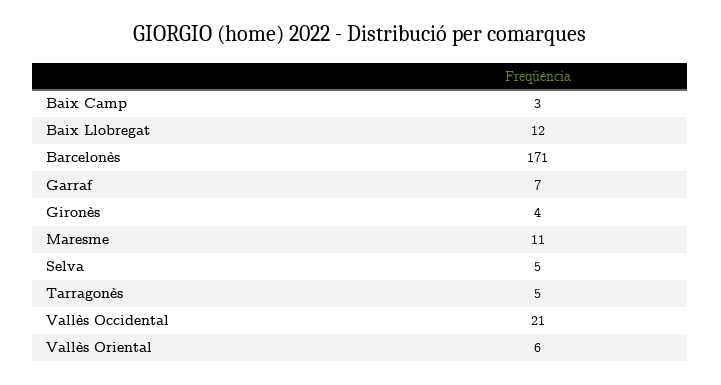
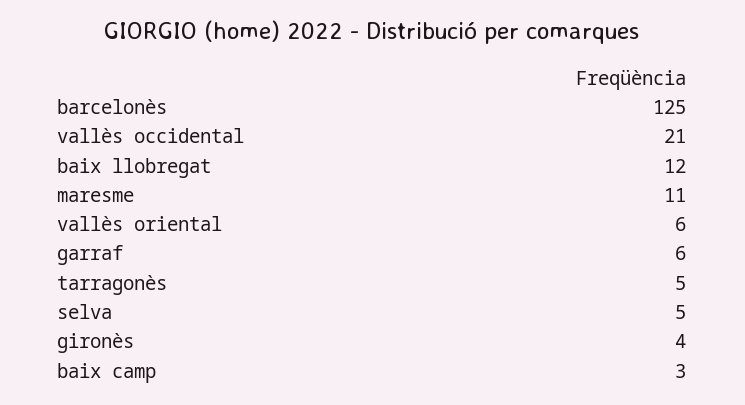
Barcelonès: 171 -> 125
Garraf: 7 -> 6

